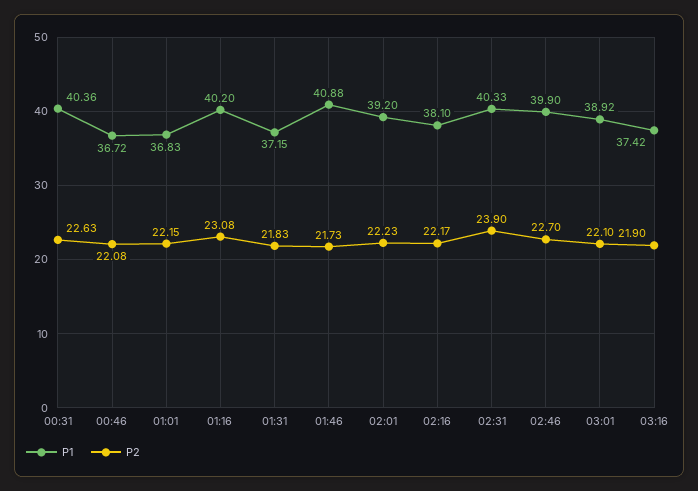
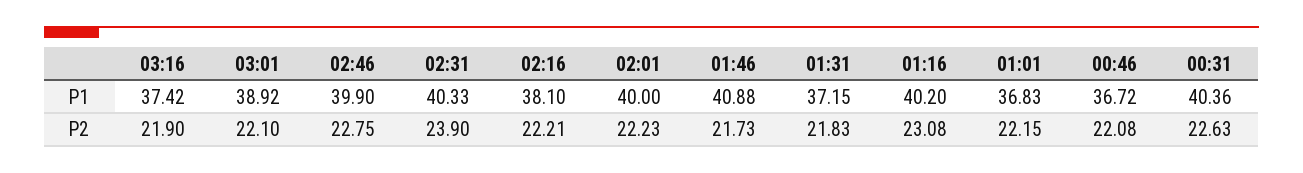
P1, 02:01: 39.2 -> 40
P2, 02:16: 22.17 -> 22.21
P2, 02:46: 22.7 -> 22.75

